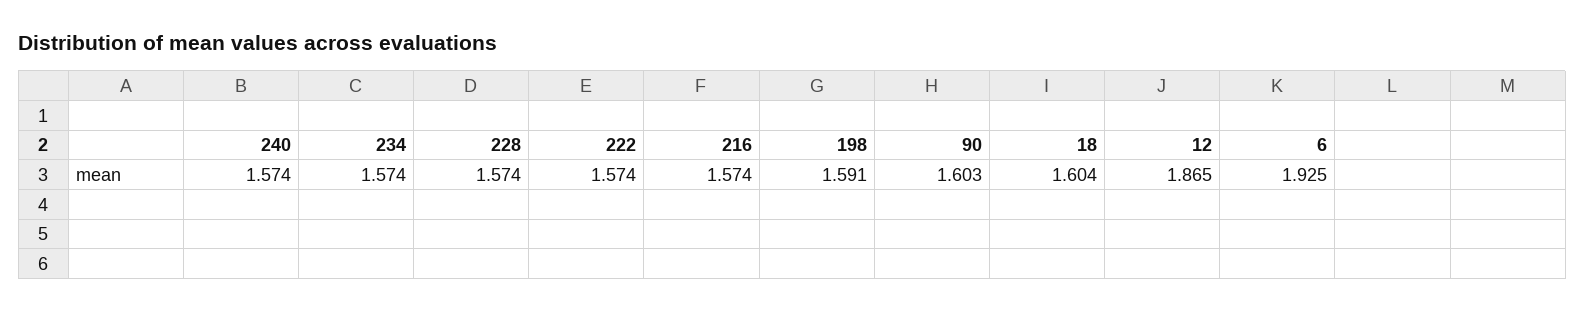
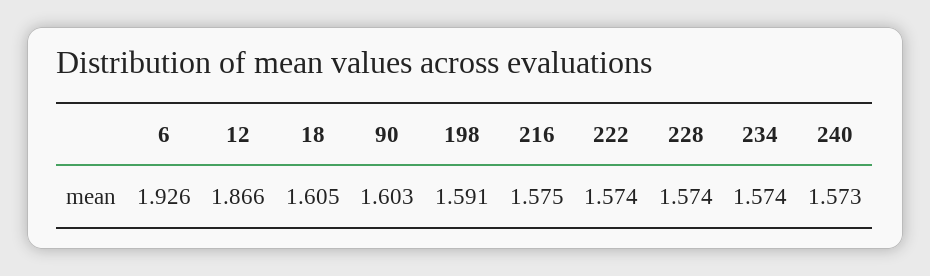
240: 1.574 -> 1.573
216: 1.574 -> 1.575
18: 1.604 -> 1.605
12: 1.865 -> 1.866
6: 1.925 -> 1.926

